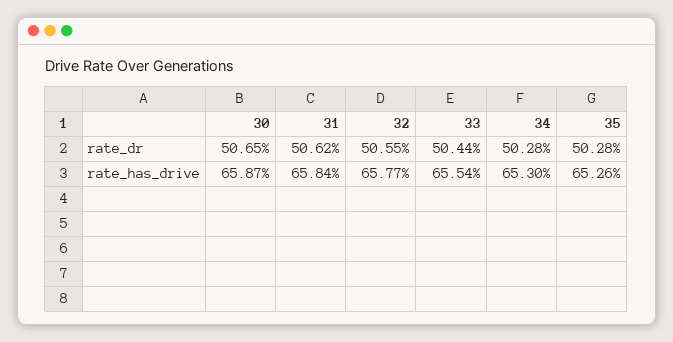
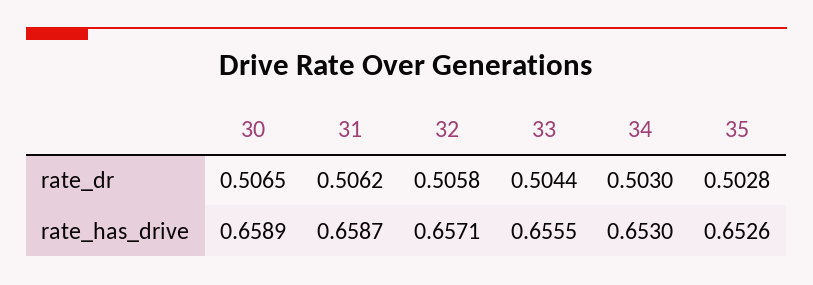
32, rate_dr: 0.5055 -> 0.5058
34, rate_dr: 0.5028 -> 0.503
30, rate_has_drive: 0.6587 -> 0.6589
31, rate_has_drive: 0.6584 -> 0.6587
32, rate_has_drive: 0.6577 -> 0.6571
33, rate_has_drive: 0.6554 -> 0.6555

